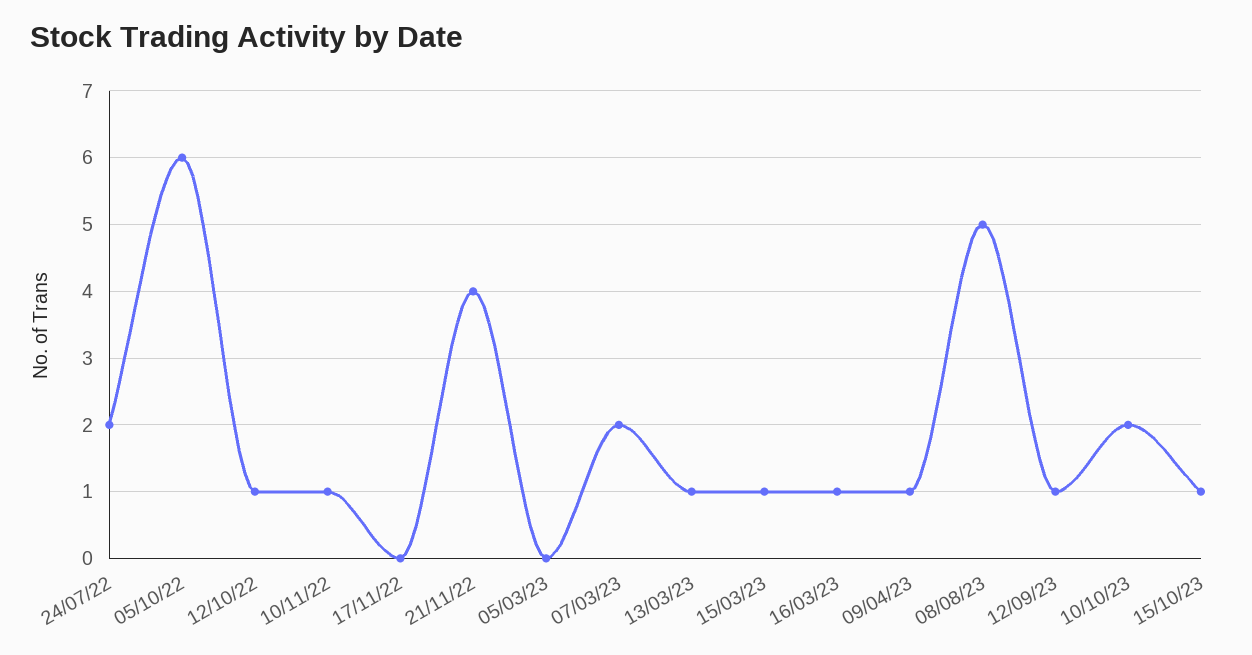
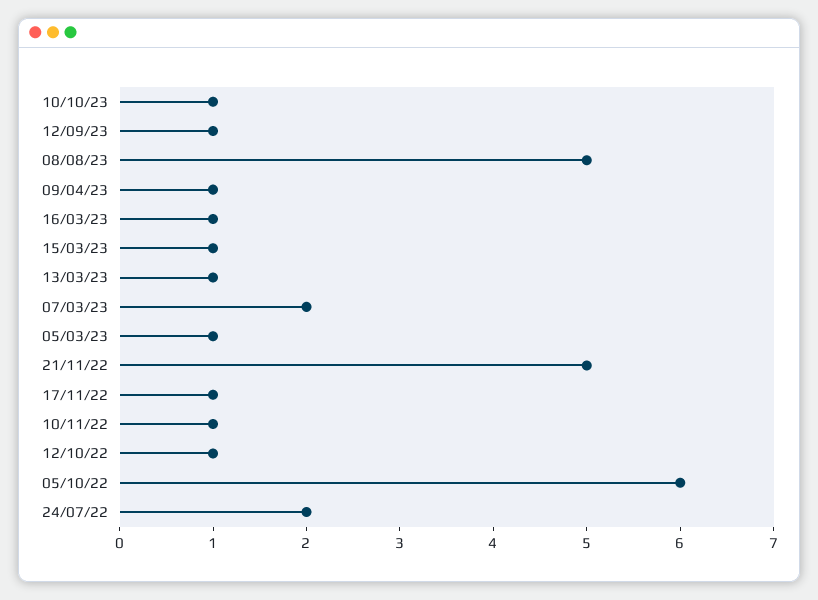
17/11/22: 0 -> 1
21/11/22: 4 -> 5
05/03/23: 0 -> 1
10/10/23: 2 -> 1
15/10/23: 1 -> none

